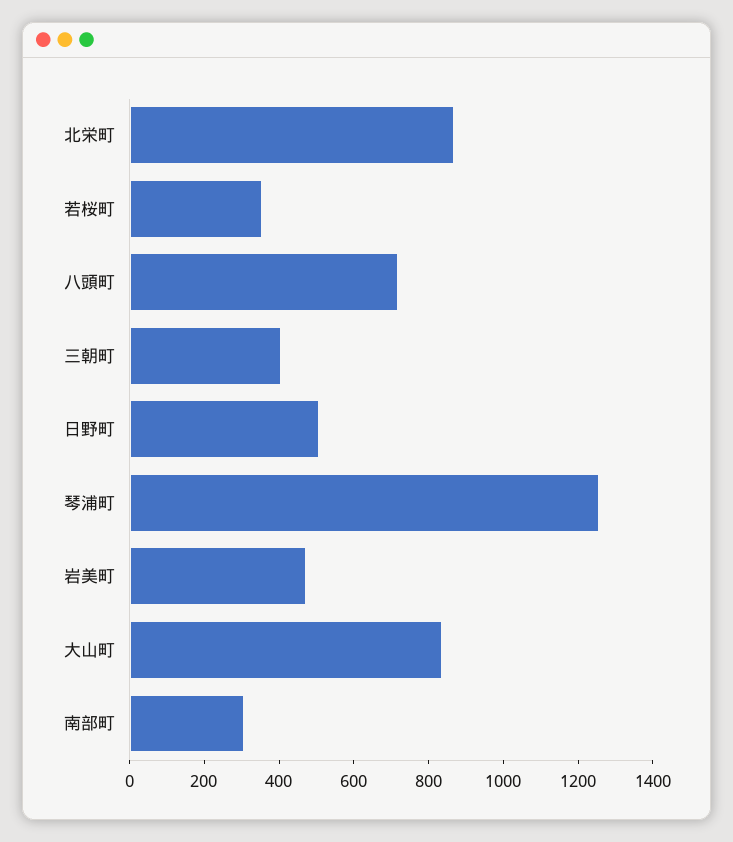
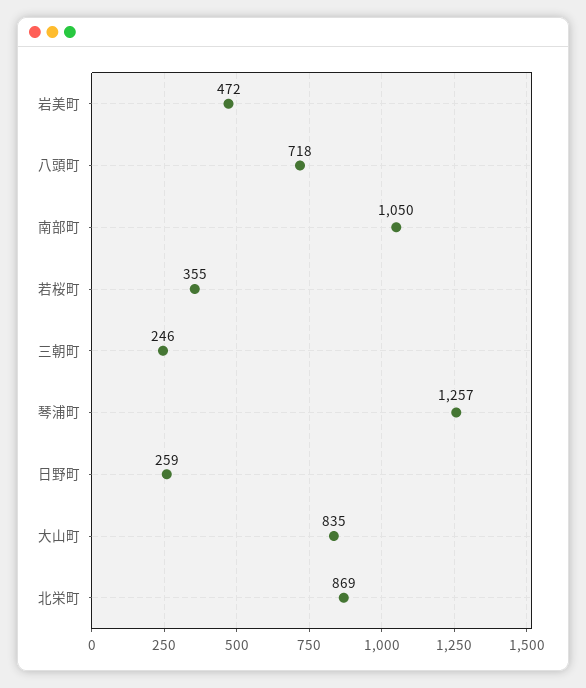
三朝町: 400 -> 246
日野町: 500 -> 259
南部町: 300 -> 1050

